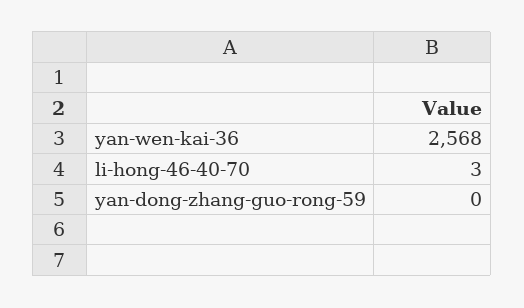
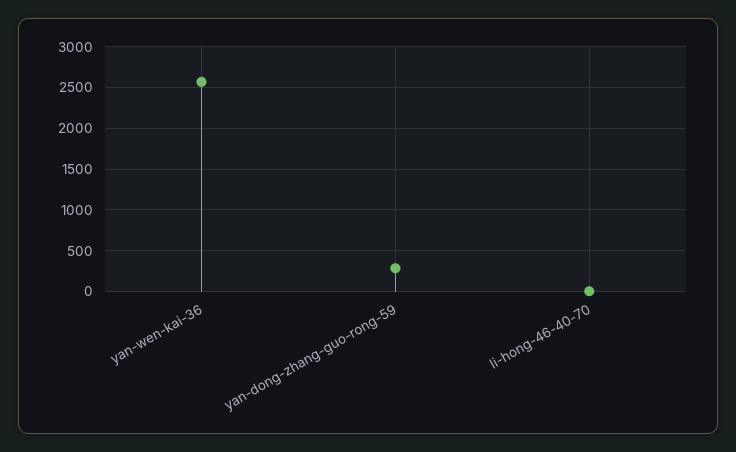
yan-dong-zhang-guo-rong-59: 0 -> 300

